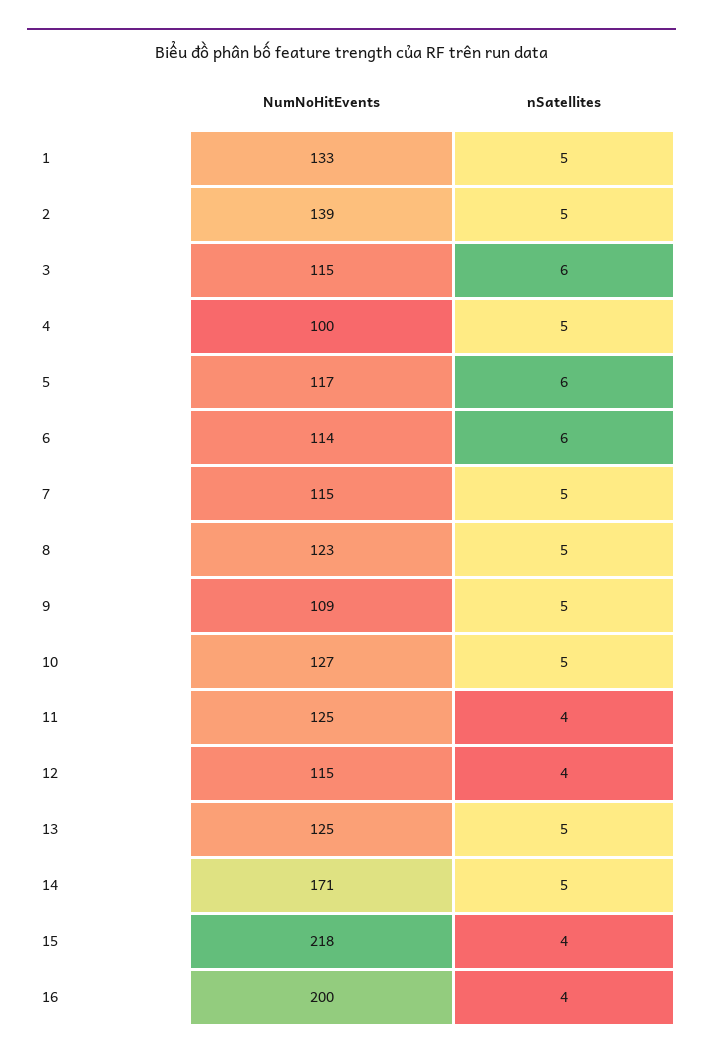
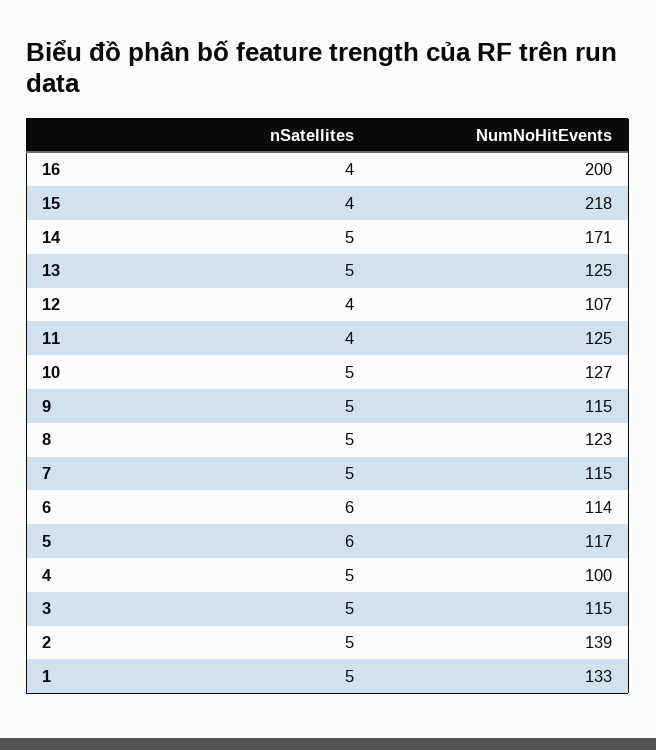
nSatellites, 3: 6 -> 5
NumNoHitEvents, 9: 109 -> 115
NumNoHitEvents, 12: 115 -> 107

